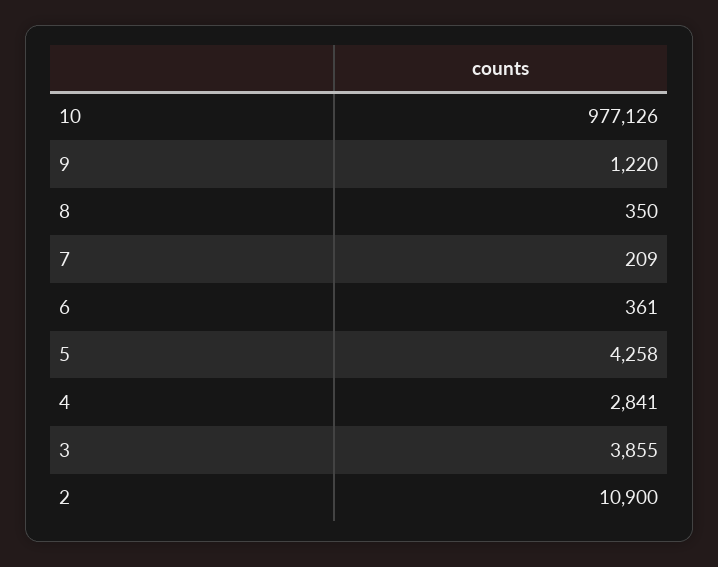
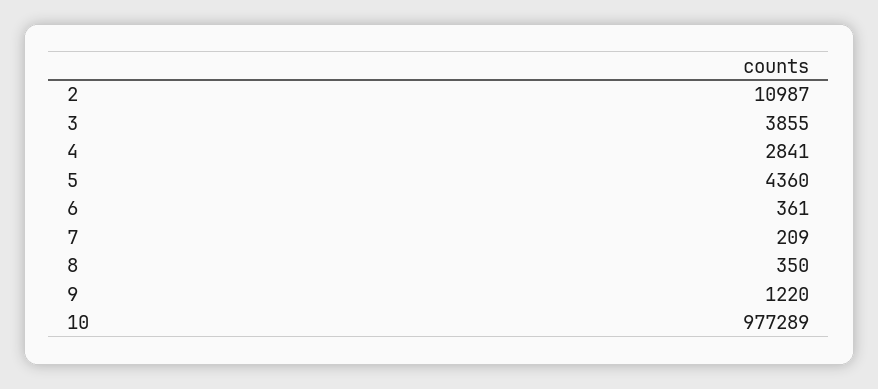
10: 977126 -> 977289
5: 4258 -> 4360
2: 10900 -> 10987

